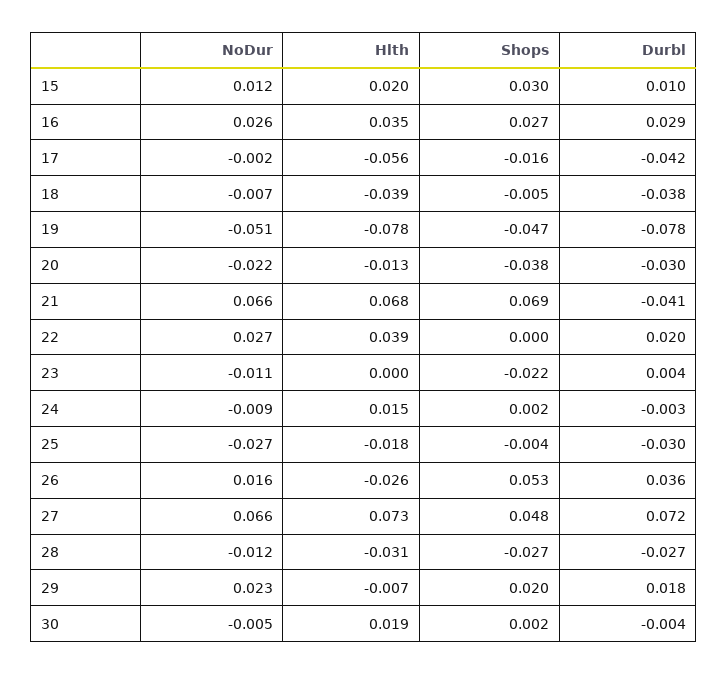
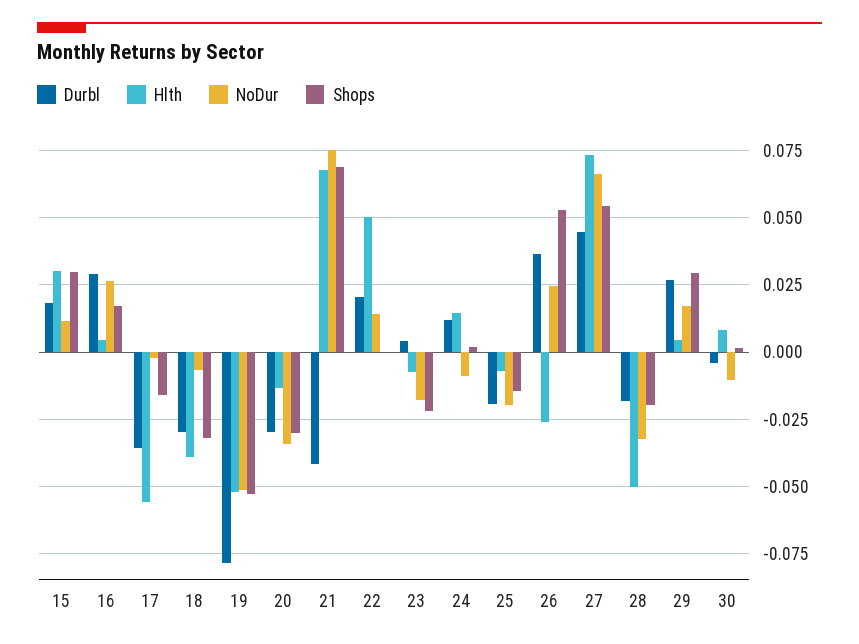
Hlth, 15: 0.02 -> 0.03
Durbl, 15: 0.01 -> 0.0175
Hlth, 16: 0.035 -> 0.005
Shops, 16: 0.027 -> 0.0175
Durbl, 17: -0.042 -> -0.035
Shops, 18: -0.005 -> -0.0325
Durbl, 18: -0.038 -> -0.03
Hlth, 19: -0.078 -> -0.0525
Shops, 19: -0.047 -> -0.0525
NoDur, 20: -0.022 -> -0.035
Shops, 20: -0.038 -> -0.03
NoDur, 21: 0.066 -> 0.075
NoDur, 22: 0.027 -> 0.015
Hlth, 22: 0.039 -> 0.05
NoDur, 23: -0.011 -> -0.0175
Hlth, 23: 0 -> -0.0075
Durbl, 24: -0.003 -> 0.0125
NoDur, 25: -0.027 -> -0.02
Hlth, 25: -0.018 -> -0.0075
Shops, 25: -0.004 -> -0.015
Durbl, 25: -0.03 -> -0.02
NoDur, 26: 0.016 -> 0.025
Shops, 27: 0.048 -> 0.055
Durbl, 27: 0.072 -> 0.045
NoDur, 28: -0.012 -> -0.0325
Hlth, 28: -0.031 -> -0.05
Shops, 28: -0.027 -> -0.02
Durbl, 28: -0.027 -> -0.0175
NoDur, 29: 0.023 -> 0.0175
Hlth, 29: -0.007 -> 0.005
Shops, 29: 0.02 -> 0.03
Durbl, 29: 0.018 -> 0.0275
NoDur, 30: -0.005 -> -0.01
Hlth, 30: 0.019 -> 0.0075

